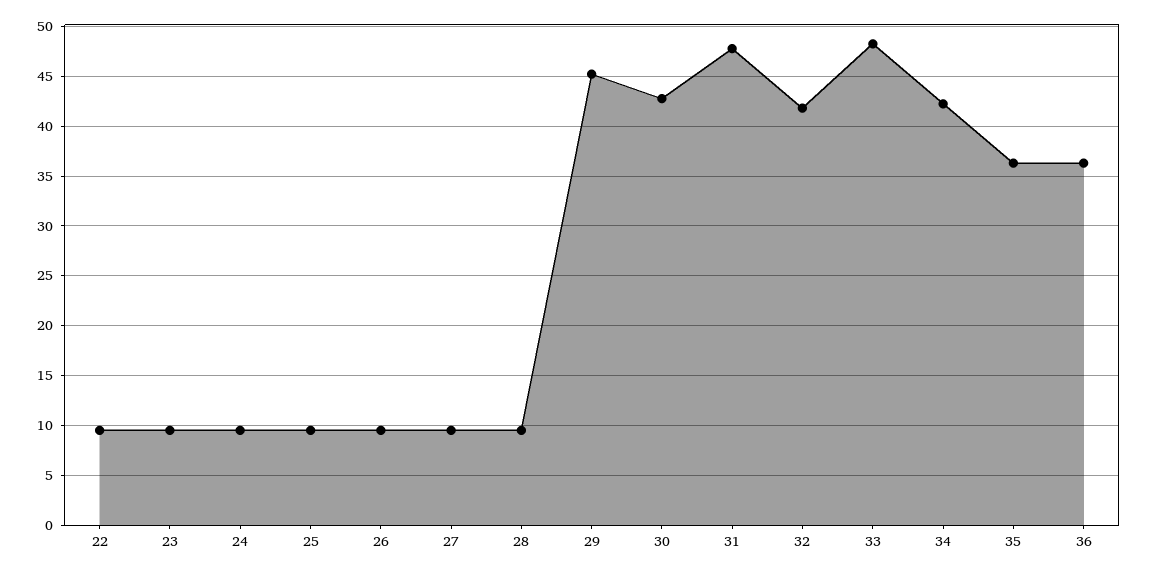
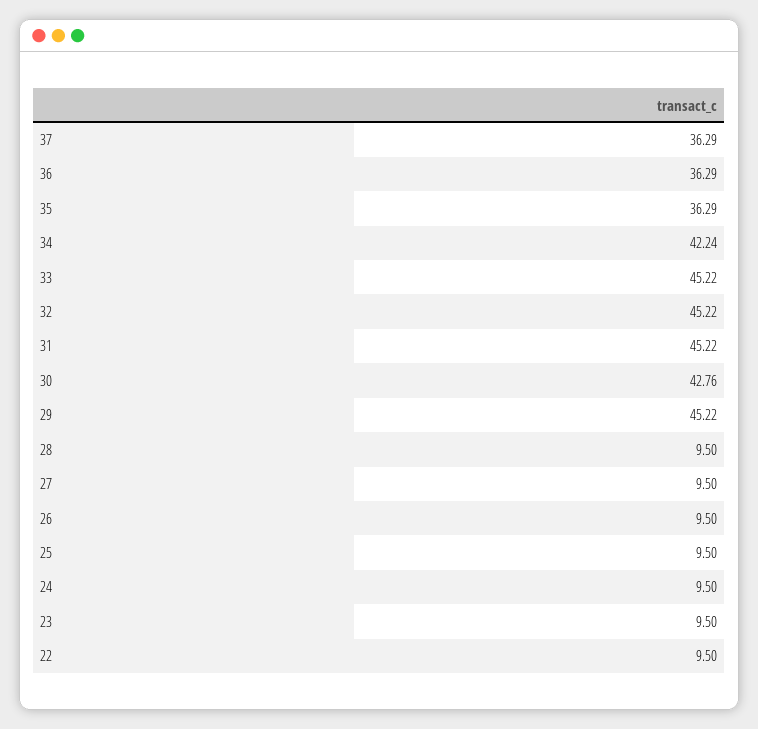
31: 48 -> 45.22
32: 42 -> 45.22
33: 48 -> 45.22
37: none -> 36.29

